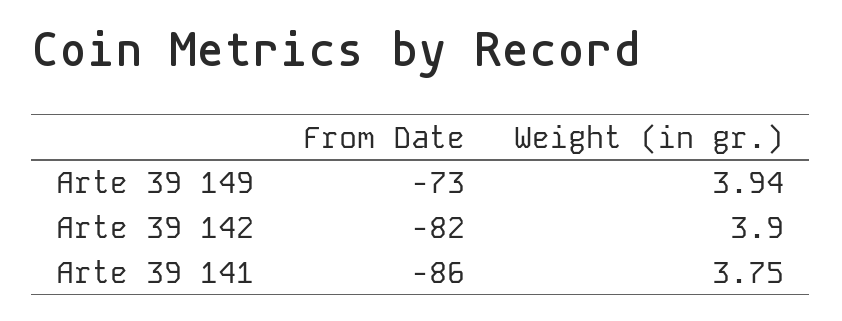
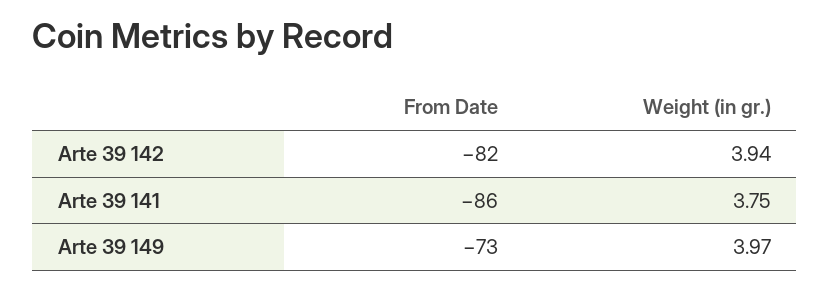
Weight (in gr.), Arte 39 149: 3.94 -> 3.97
Weight (in gr.), Arte 39 142: 3.9 -> 3.94

